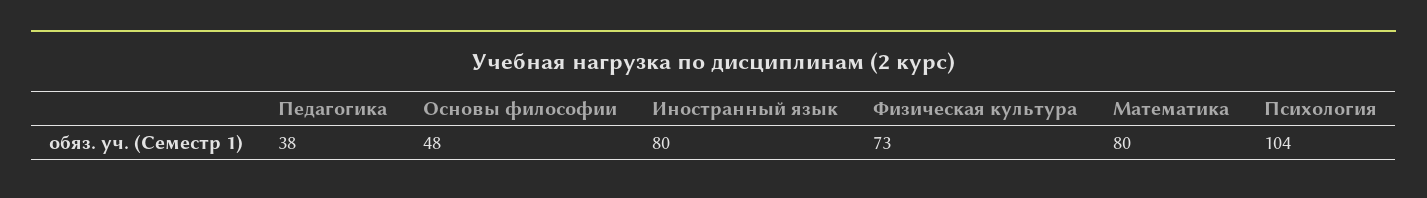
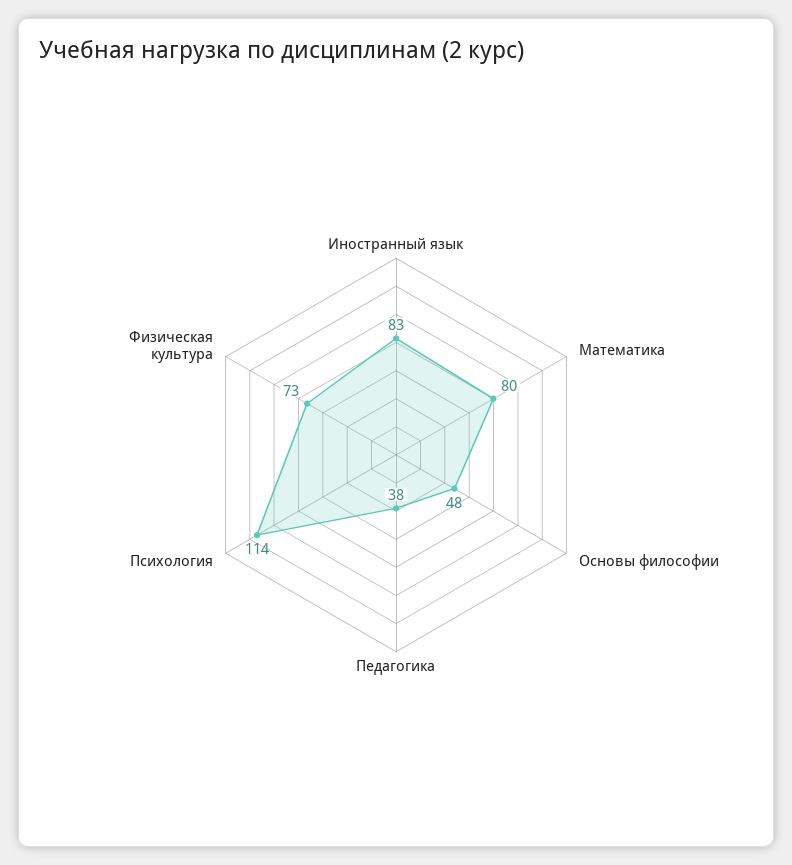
Иностранный язык: 80 -> 83
Психология: 104 -> 114

